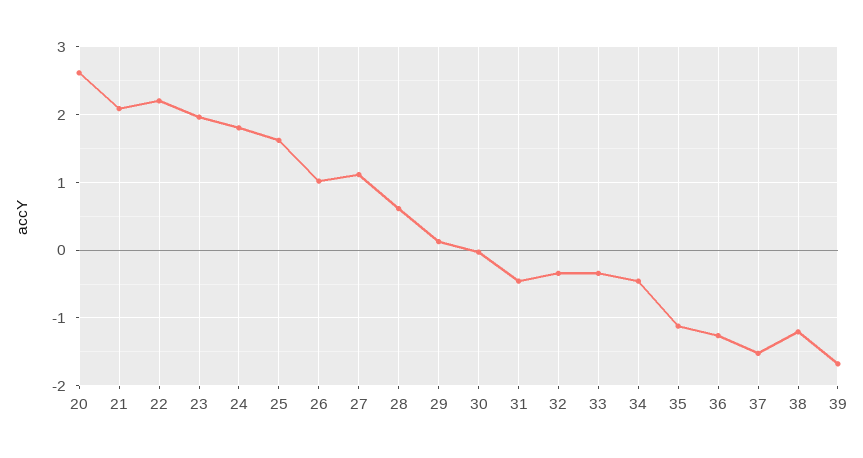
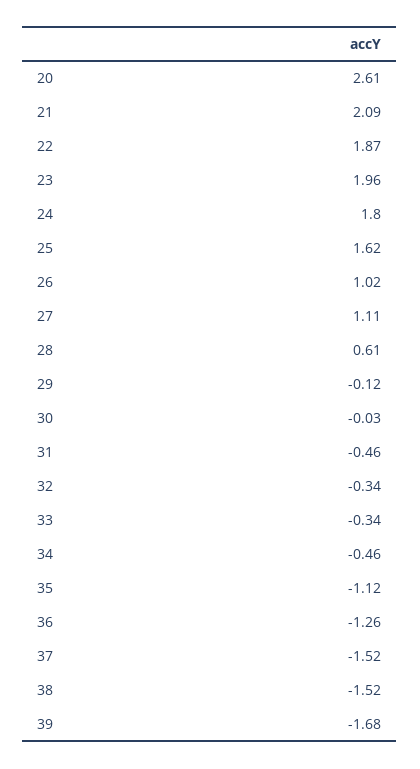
22: 2.2 -> 1.87
29: 0.1 -> -0.12
38: -1.2 -> -1.52

